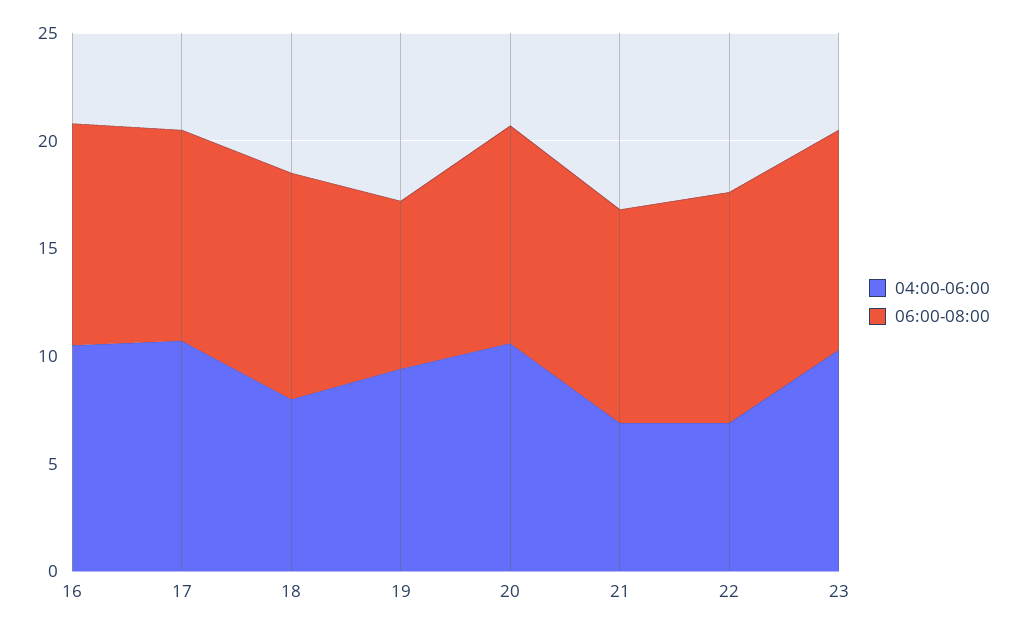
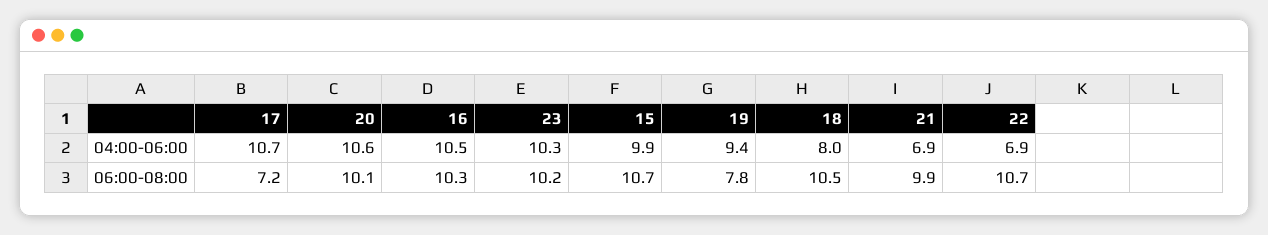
06:00-08:00, 17: 10 -> 7.2
04:00-06:00, 15: none -> 9.9
06:00-08:00, 15: none -> 10.7

